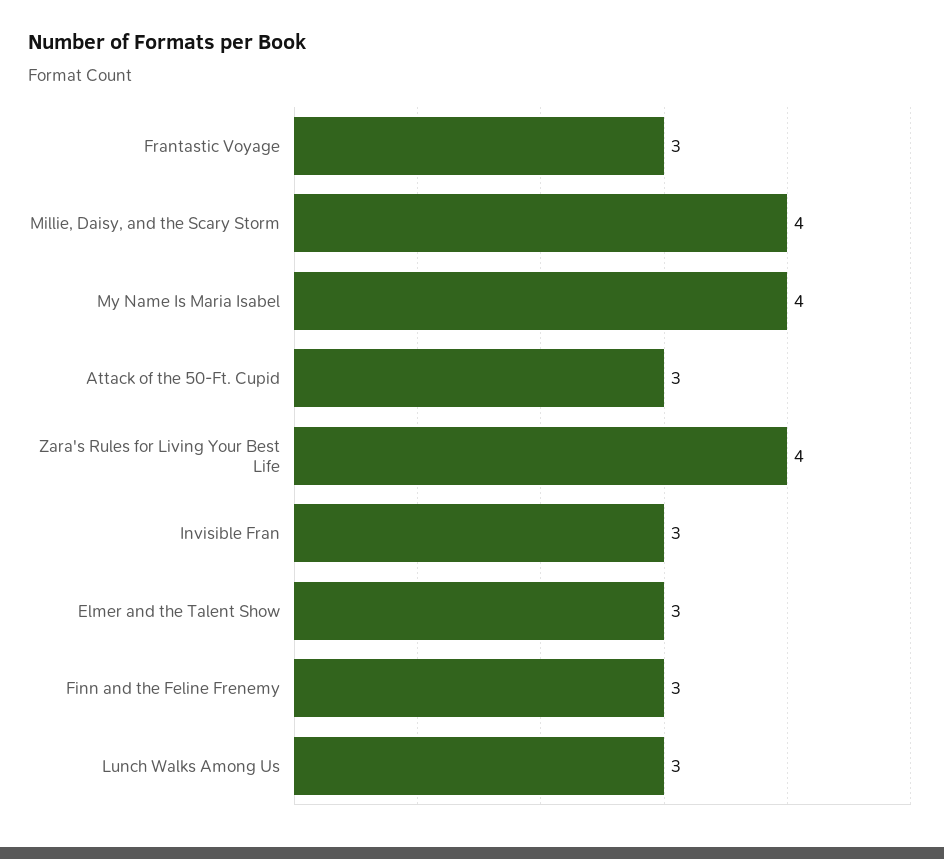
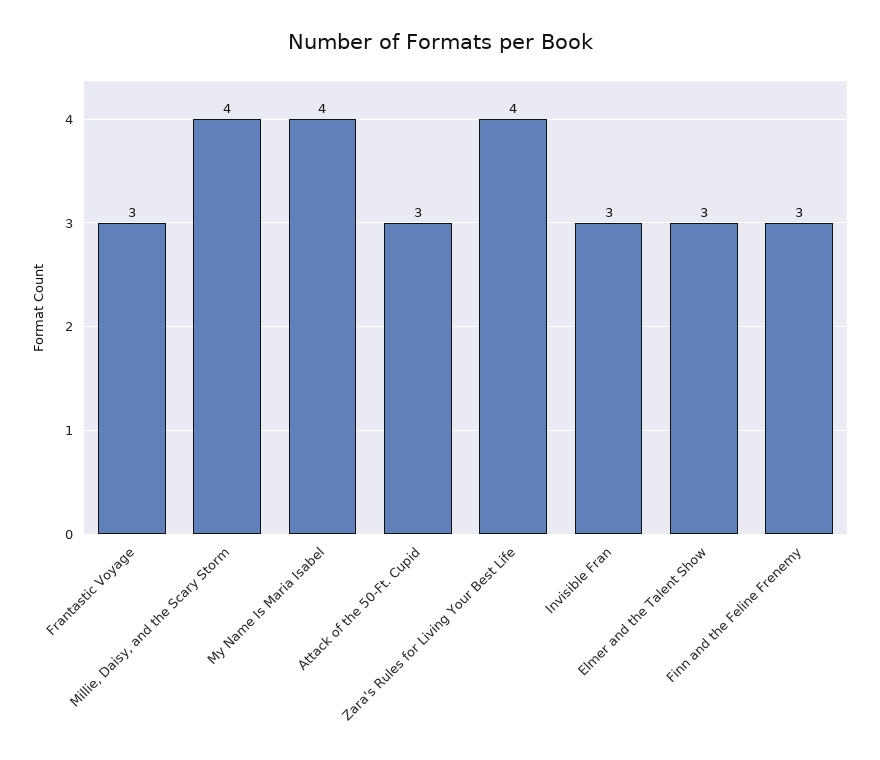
Lunch Walks Among Us: 3 -> none

